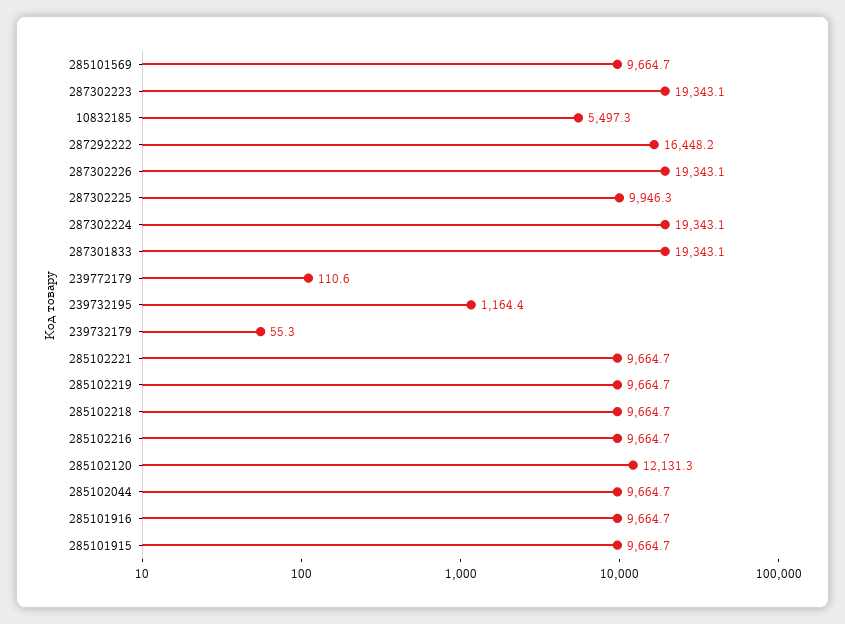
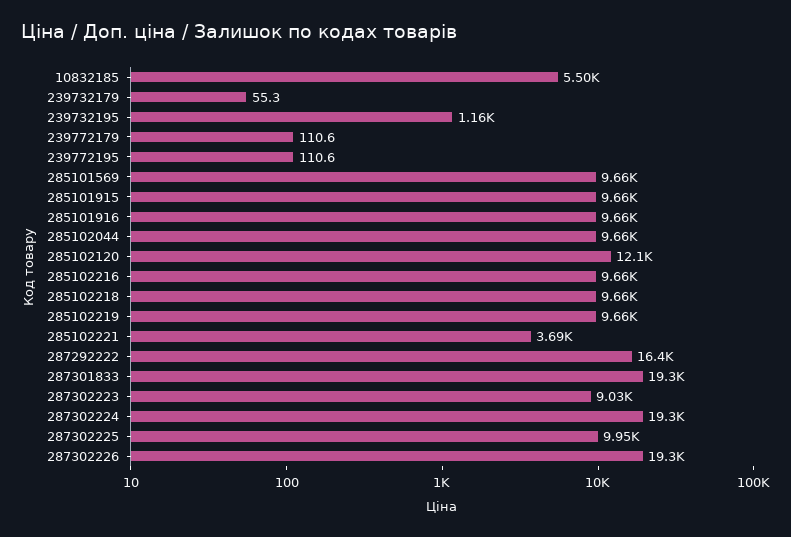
287302223: 19343.1 -> 9030
285102221: 9664.7 -> 3690
239772195: none -> 110.6

